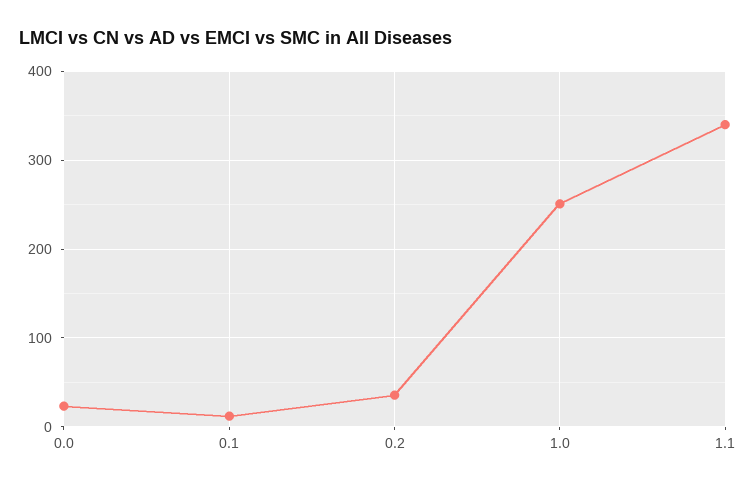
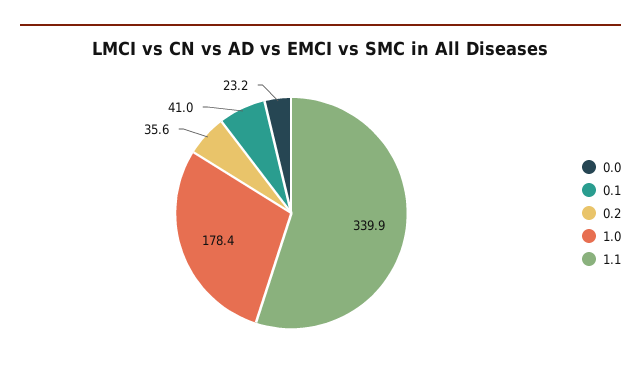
0.1: 10 -> 41
1.0: 250 -> 178.4

